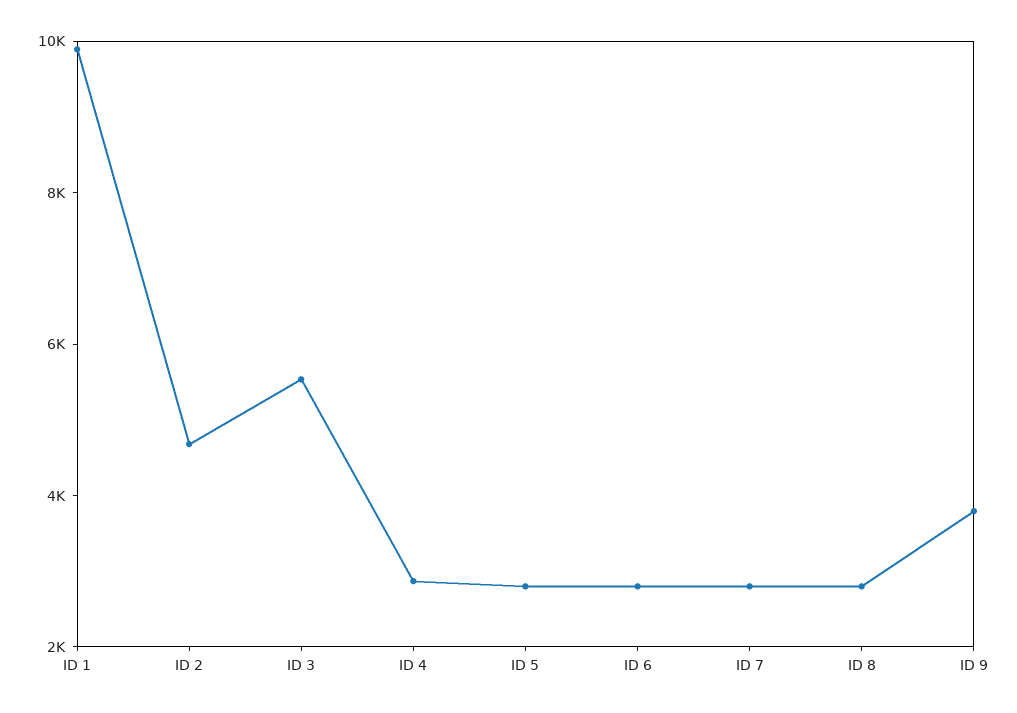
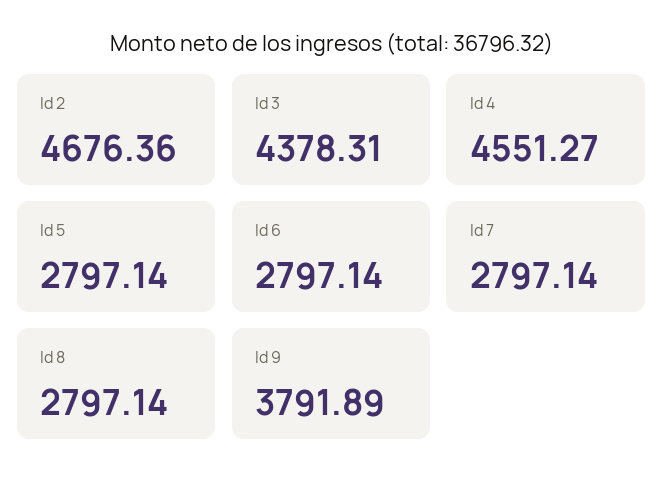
ID 1: 10000 -> none
ID 3: 5500 -> 4378.31
ID 4: 3000 -> 4551.27

